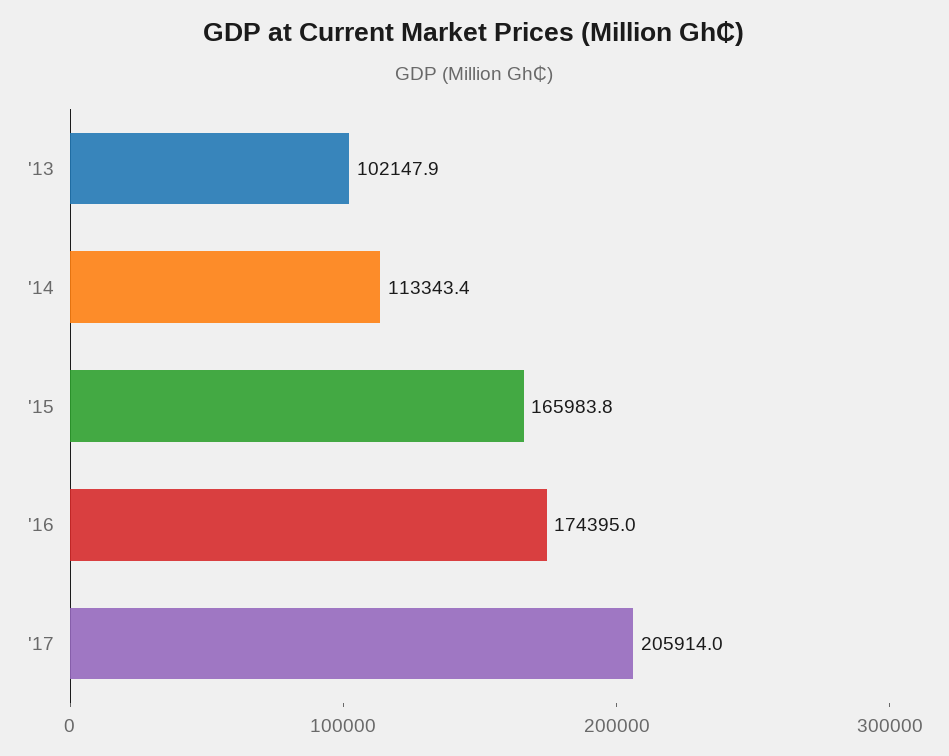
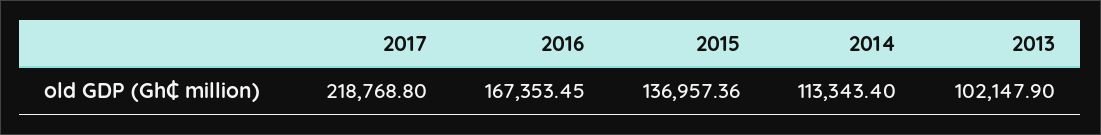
'15: 165983.8 -> 136957.36
'16: 174395 -> 167353.45
'17: 205914 -> 218768.8

